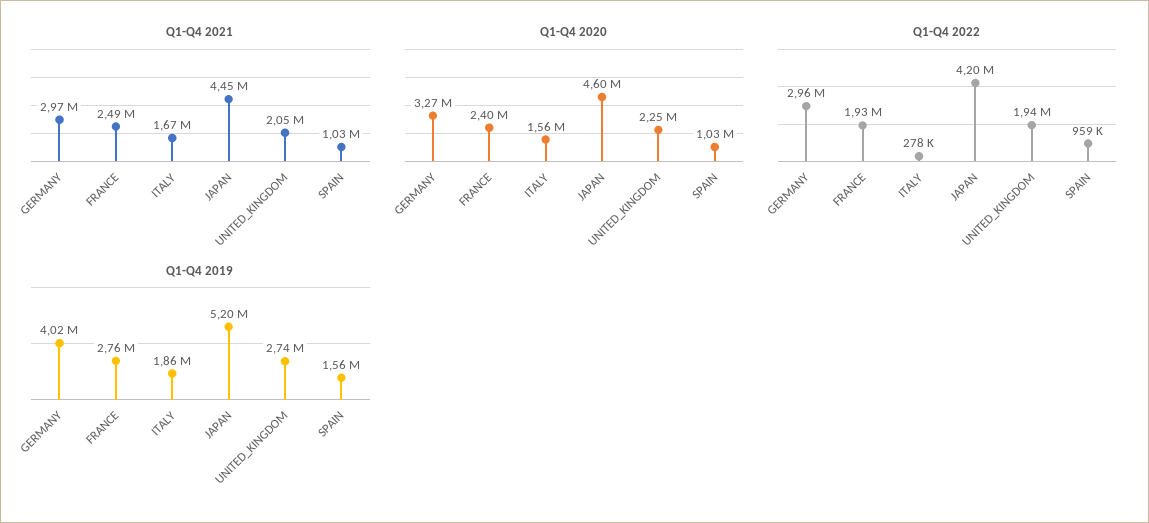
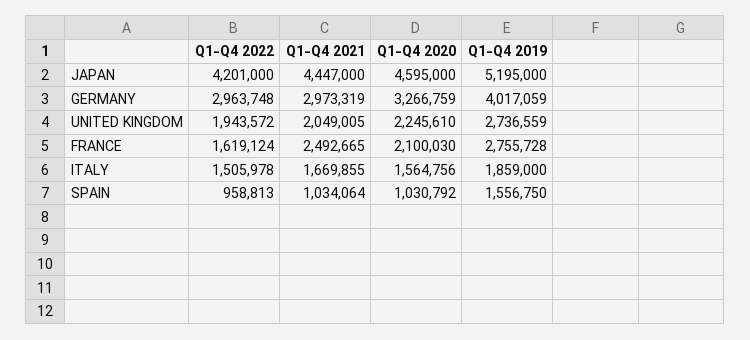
Q1-Q4 2020, FRANCE: 2400000 -> 2100030
Q1-Q4 2022, FRANCE: 1930000 -> 1619124
Q1-Q4 2022, ITALY: 278000 -> 1505978

